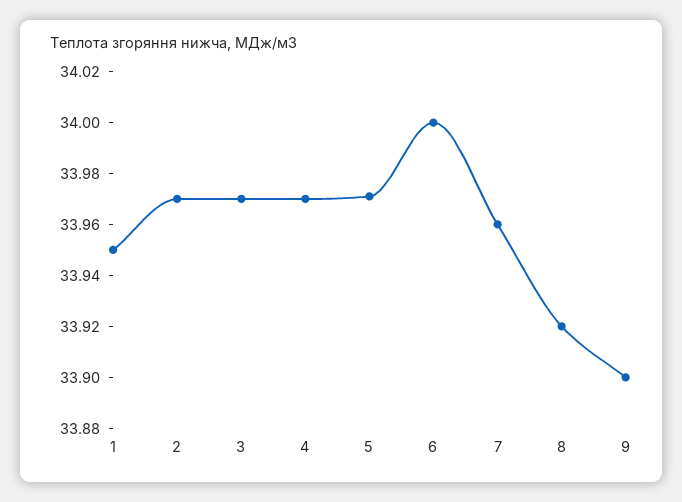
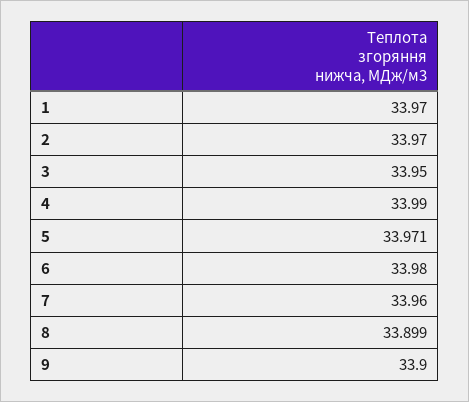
1: 33.95 -> 33.97
3: 33.97 -> 33.95
4: 33.97 -> 33.99
6: 34 -> 33.98
8: 33.92 -> 33.899

